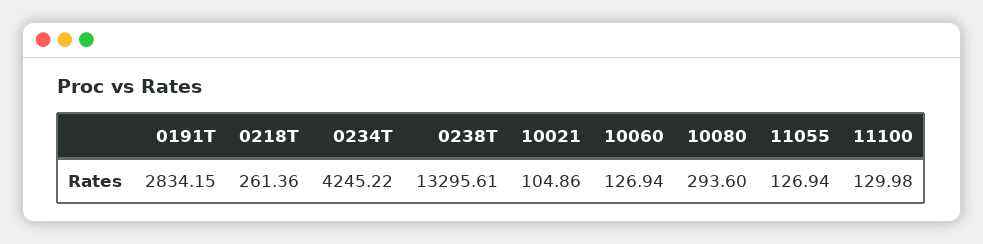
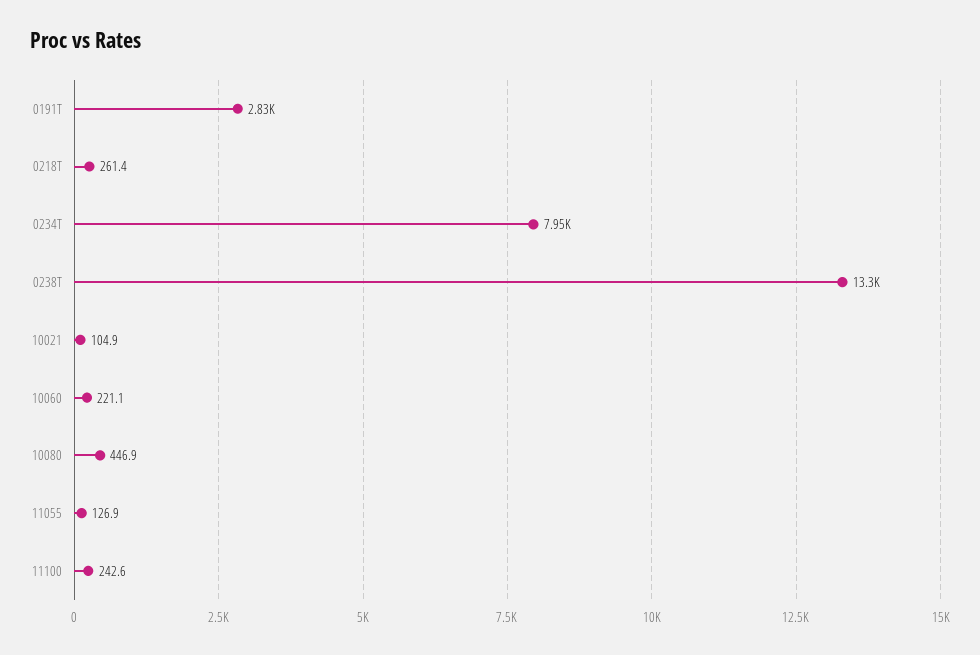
0234T: 4245.22 -> 7950
10060: 126.94 -> 221.1
10080: 293.6 -> 446.9
11100: 129.98 -> 242.6

